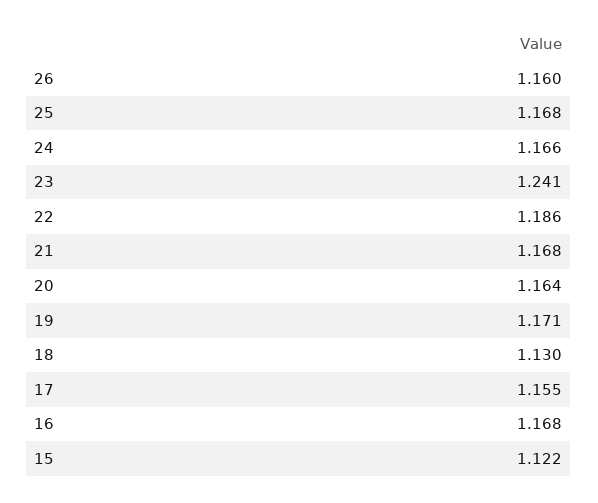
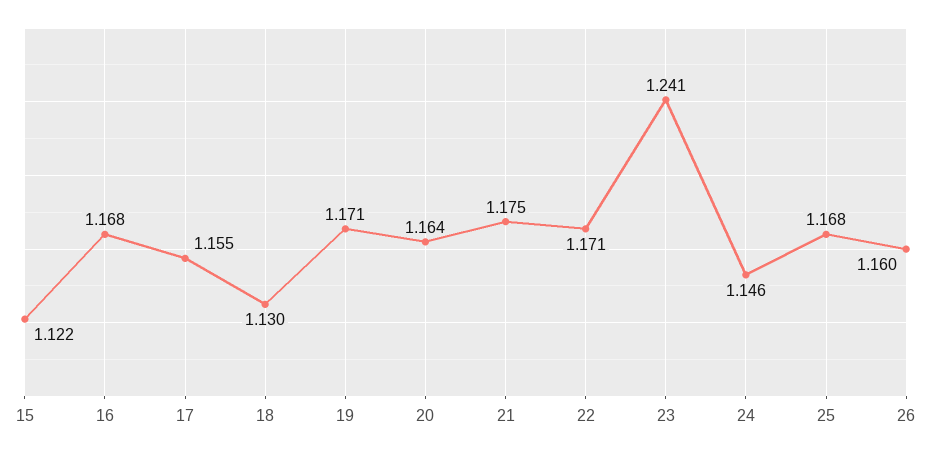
24: 1.166 -> 1.146
22: 1.186 -> 1.171
21: 1.168 -> 1.175

